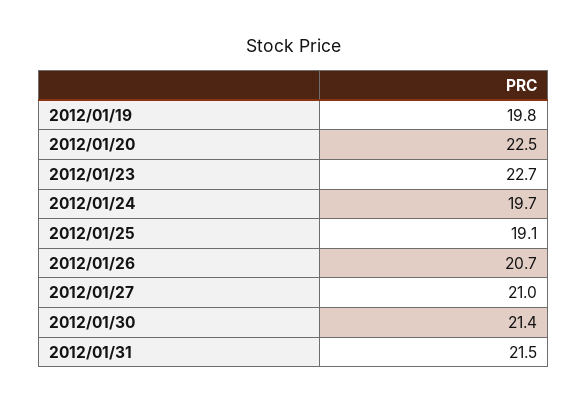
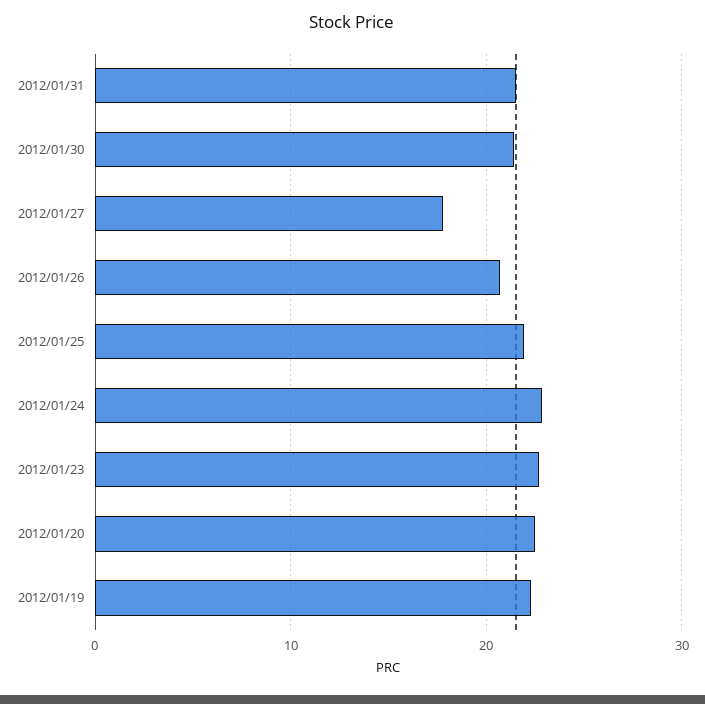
2012/01/19: 19.8 -> 22
2012/01/24: 19.7 -> 23
2012/01/25: 19.1 -> 22
2012/01/27: 21 -> 18

